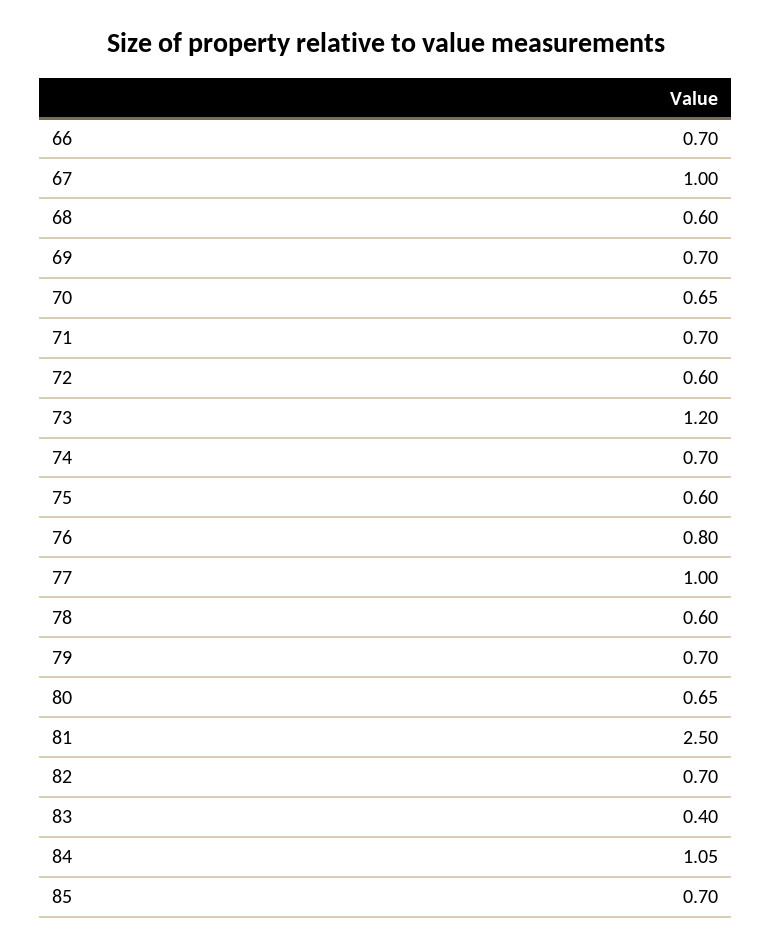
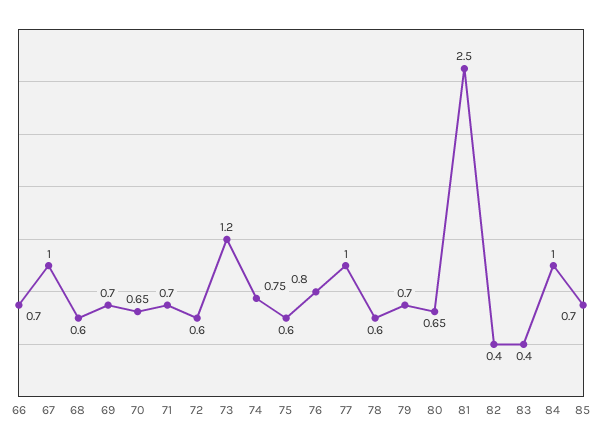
74: 0.7 -> 0.75
82: 0.7 -> 0.4
84: 1.05 -> 1

